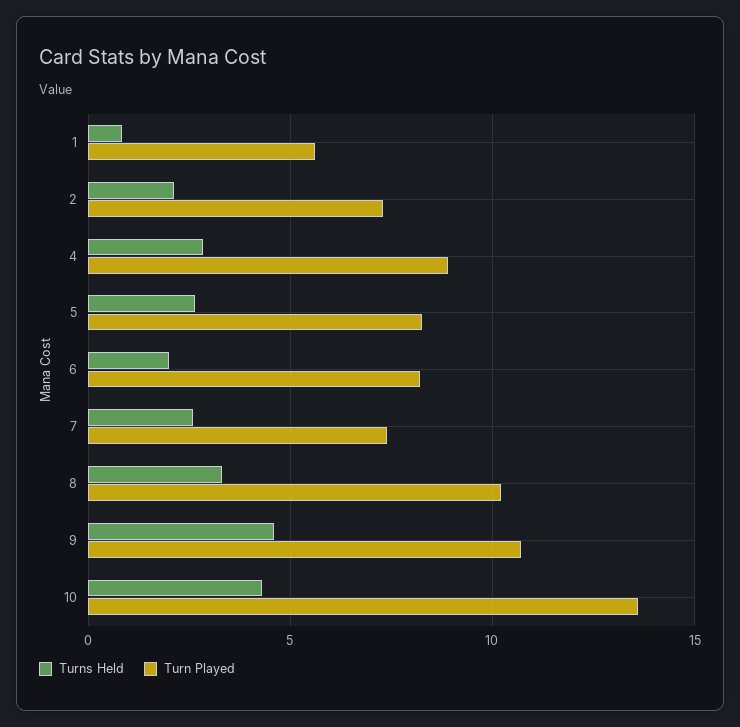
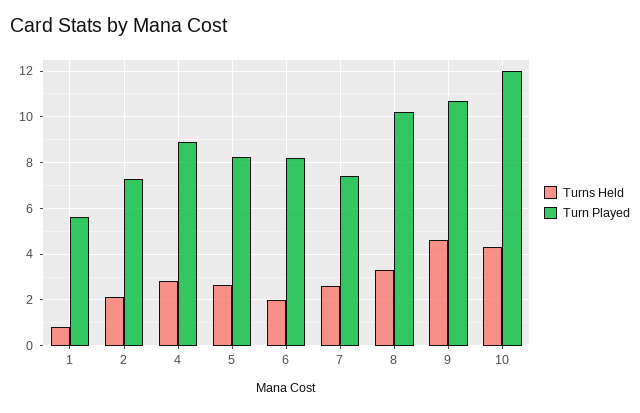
Turn Played, 10: 13.5 -> 12

